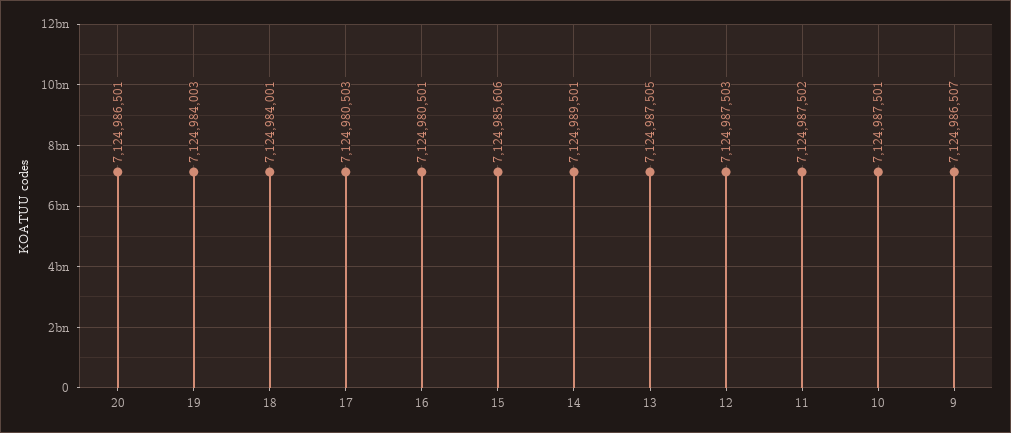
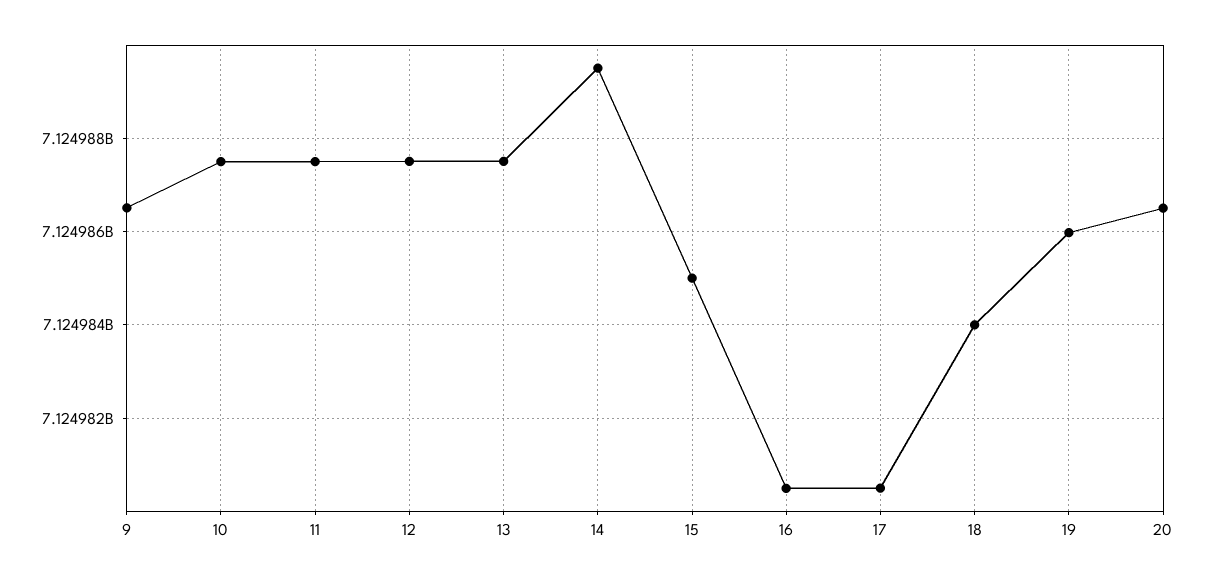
19: 7124984003 -> 7124986000
15: 7124985606 -> 7124985000

